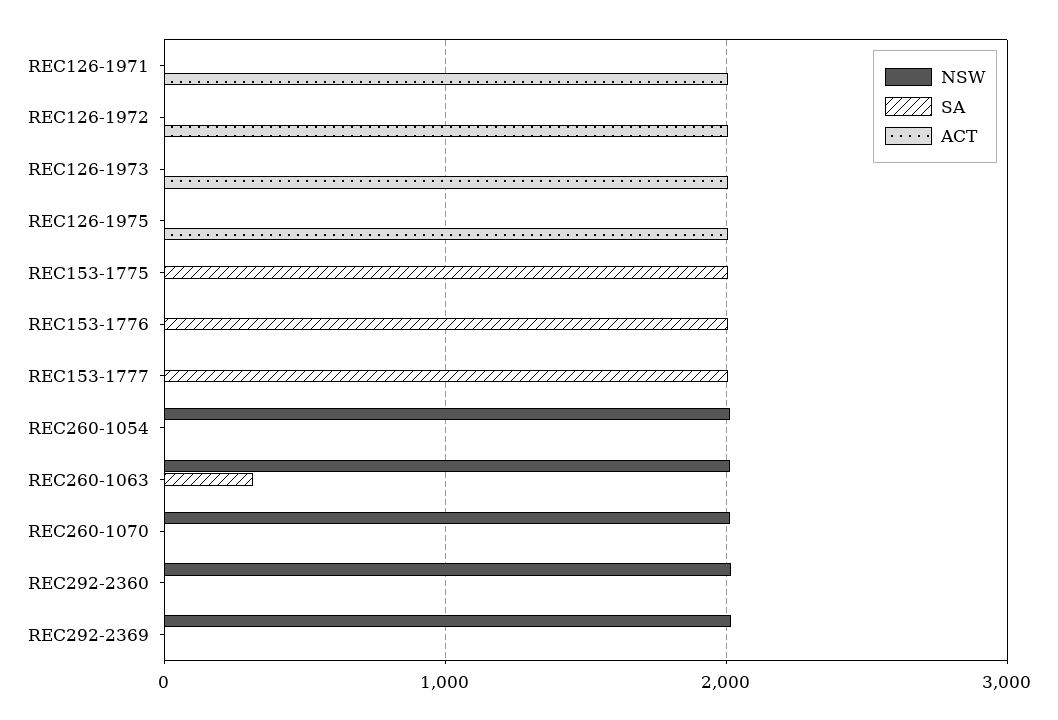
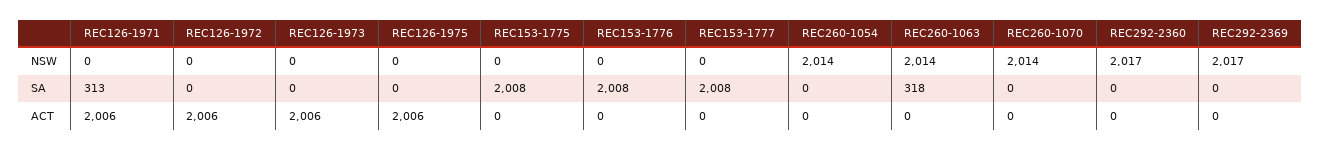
SA, REC126-1971: 0 -> 313

